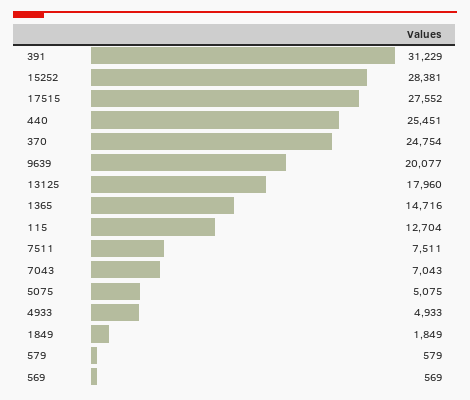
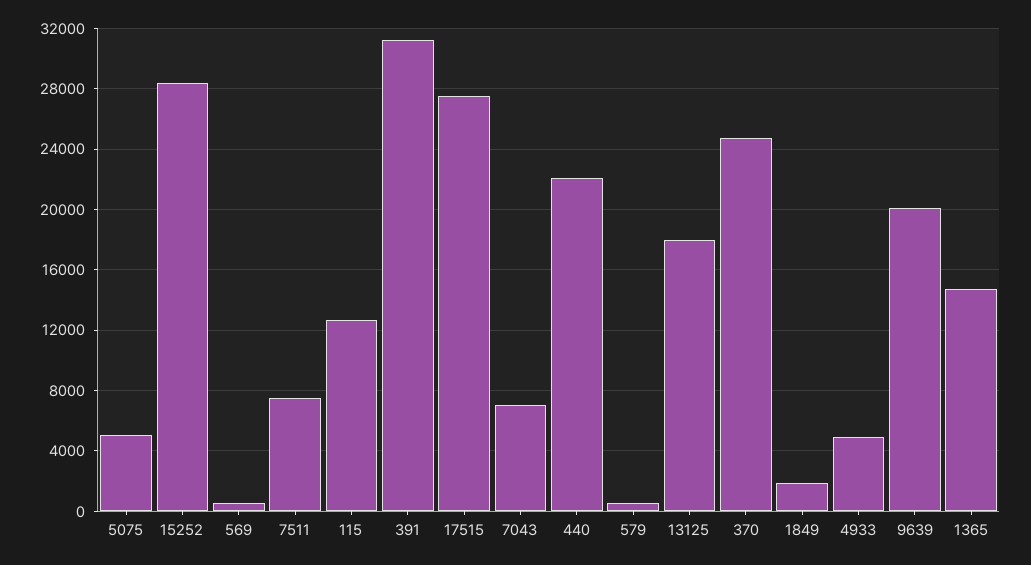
440: 25451 -> 22000

